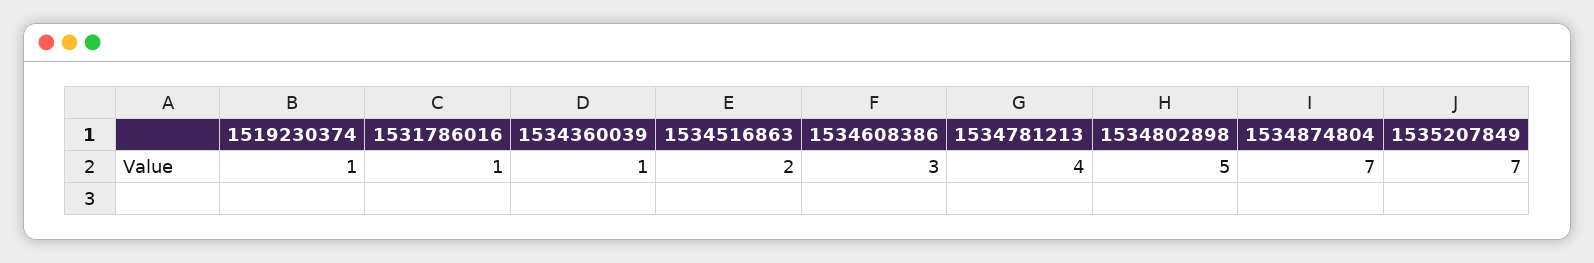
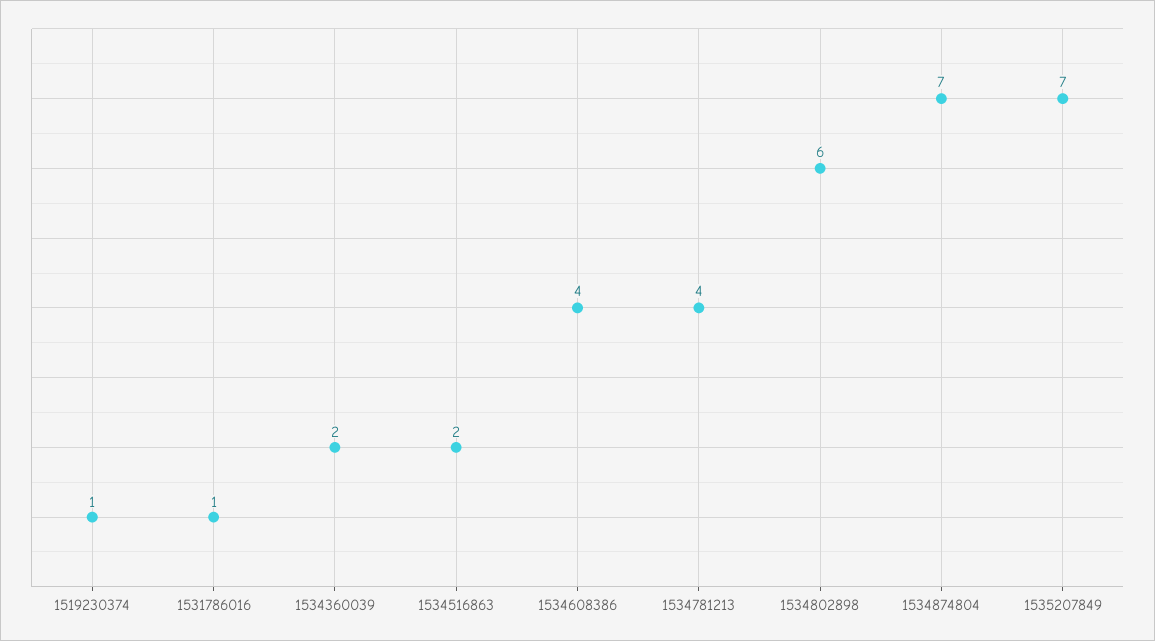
1534360039: 1 -> 2
1534608386: 3 -> 4
1534802898: 5 -> 6

